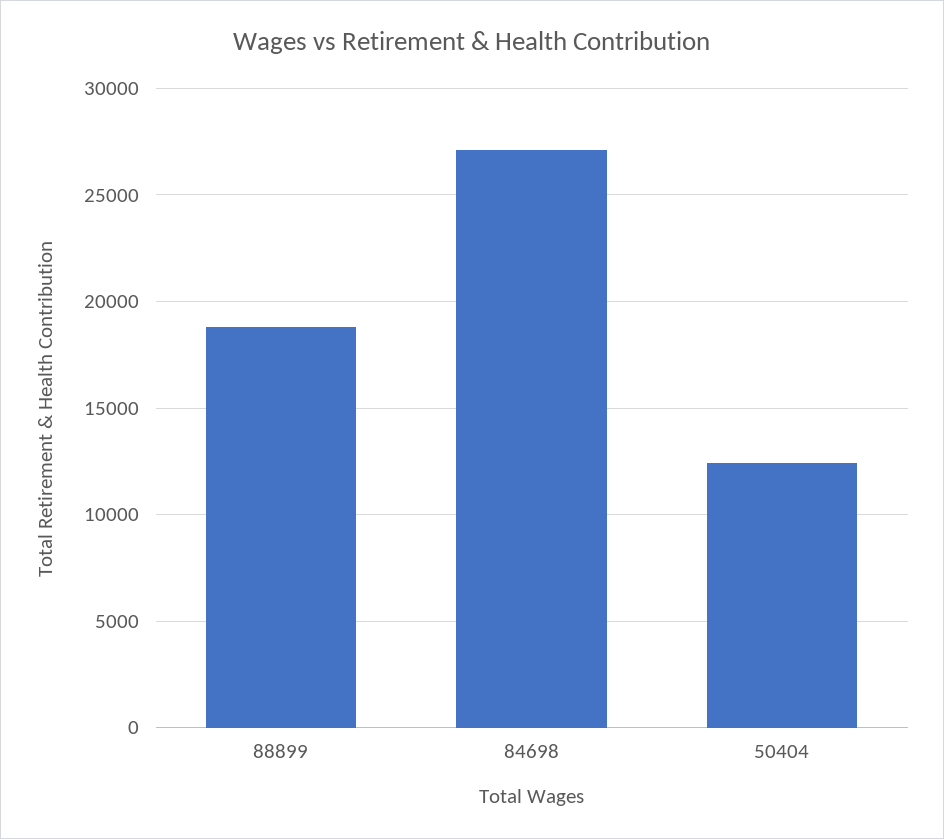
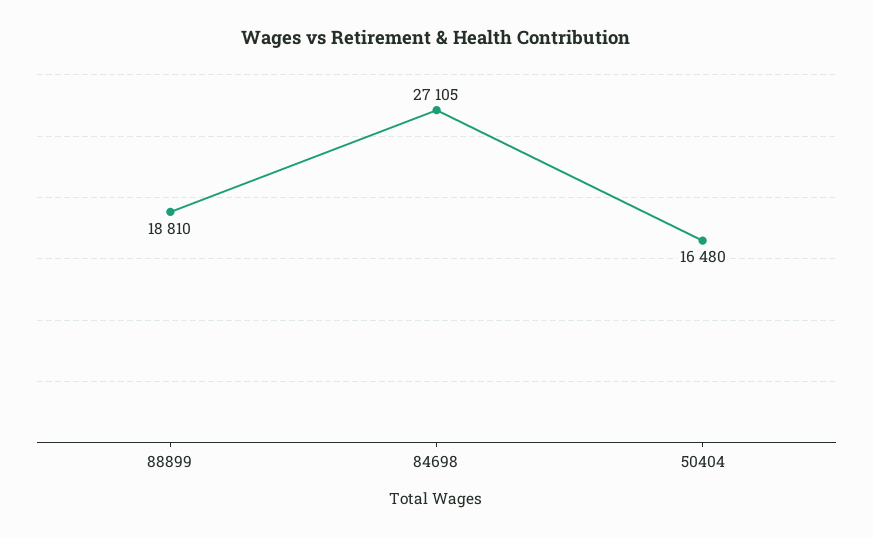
50404: 12500 -> 16480

